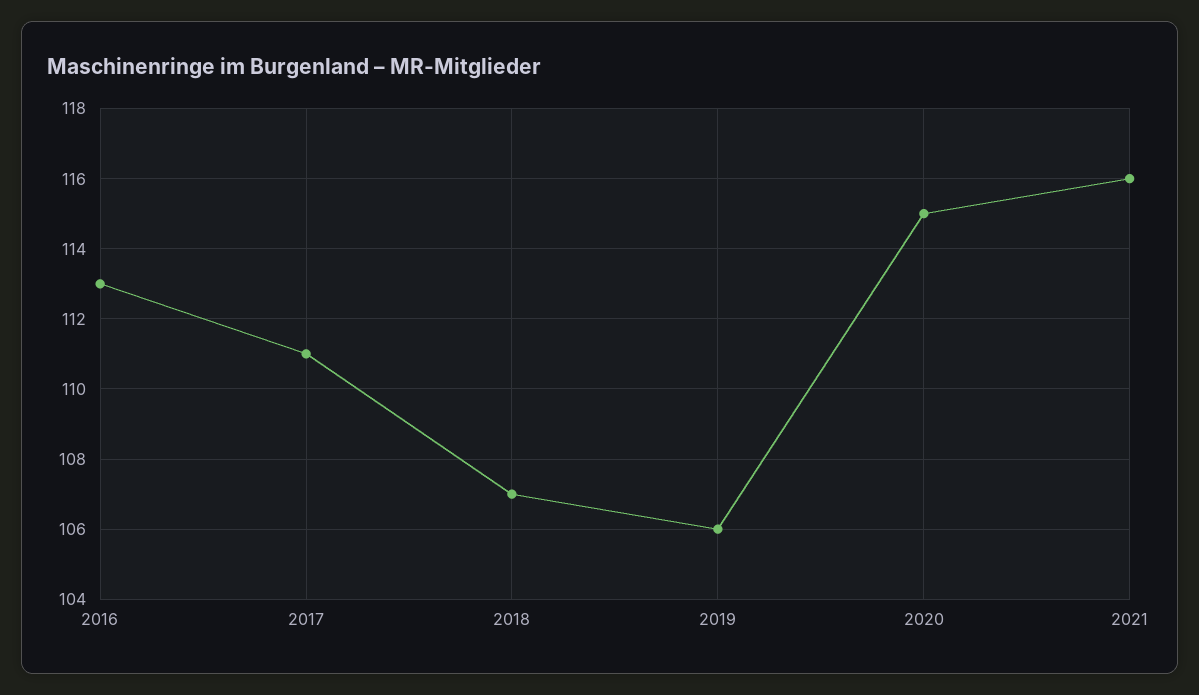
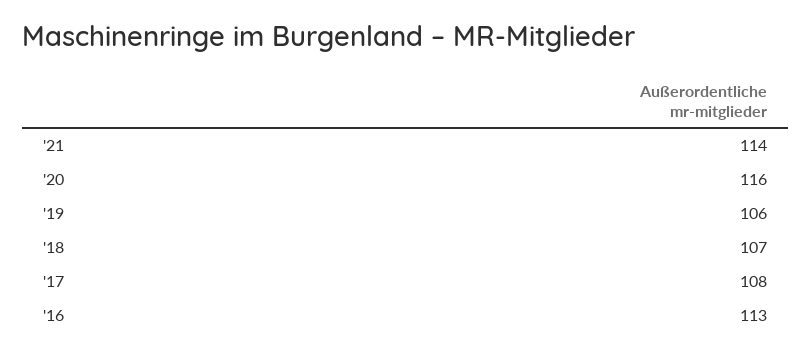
2017: 111 -> 108
2020: 115 -> 116
2021: 116 -> 114

